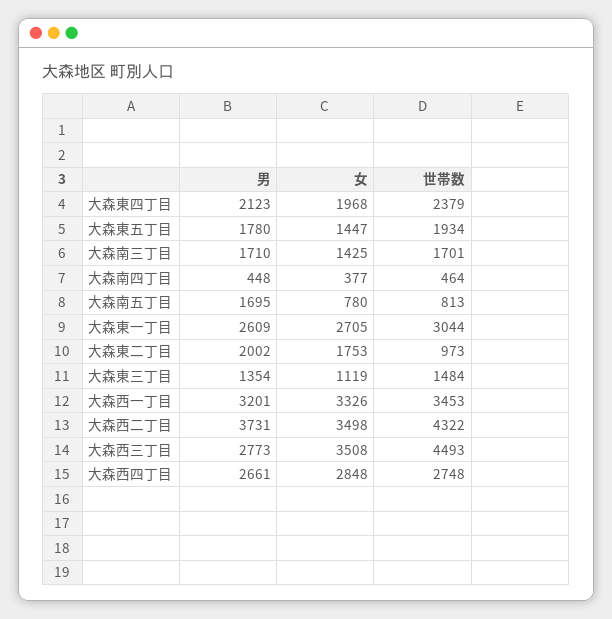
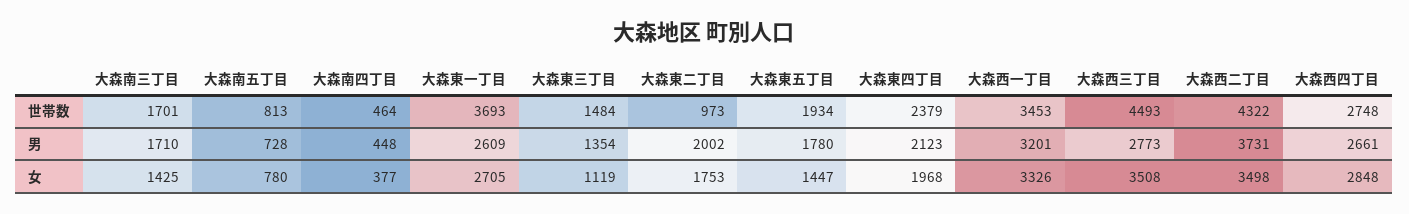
男, 大森南五丁目: 1695 -> 728
世帯数, 大森東一丁目: 3044 -> 3693

